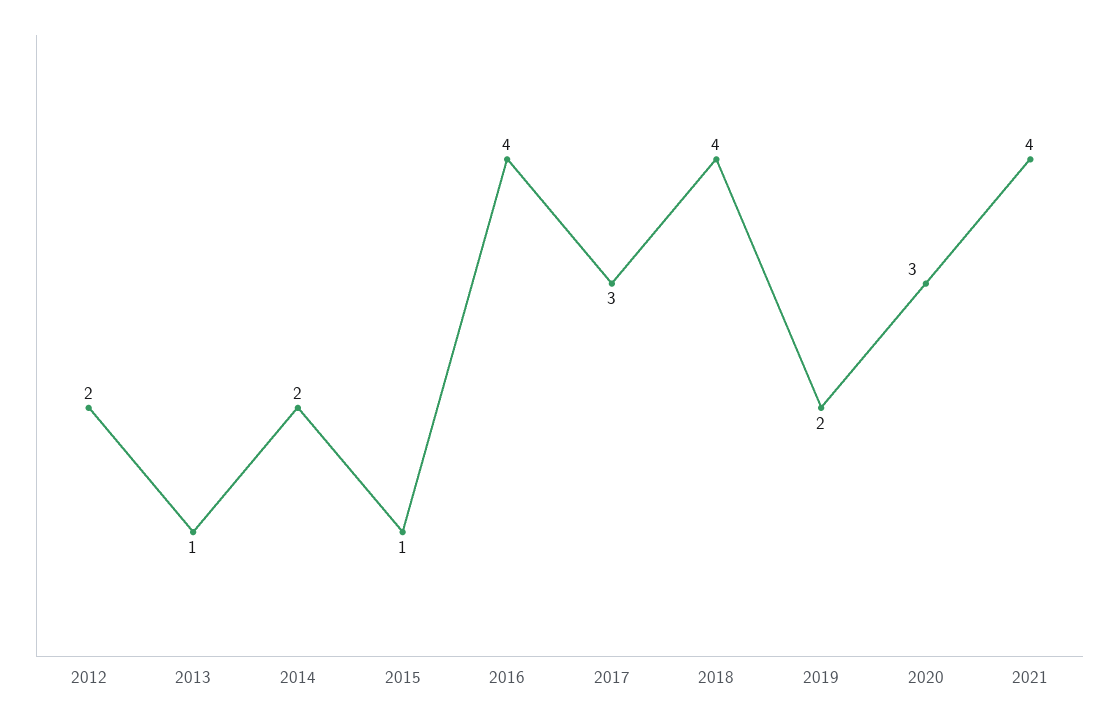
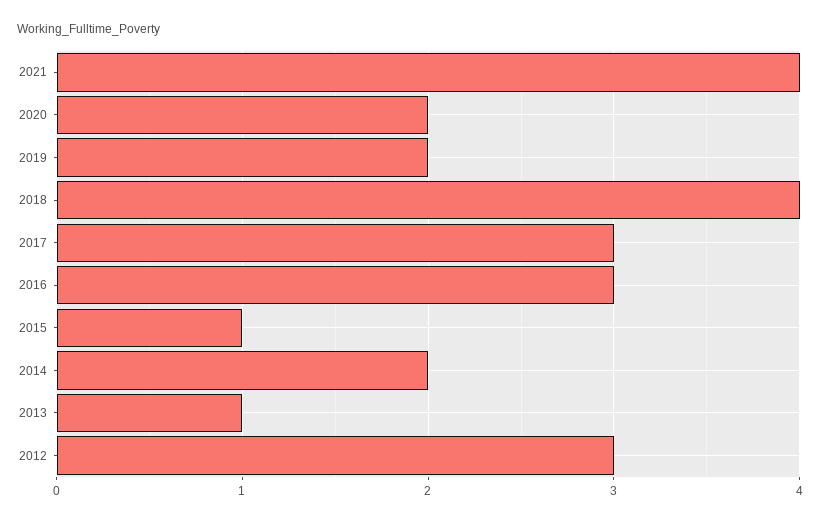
2012: 2 -> 3
2016: 4 -> 3
2020: 3 -> 2

